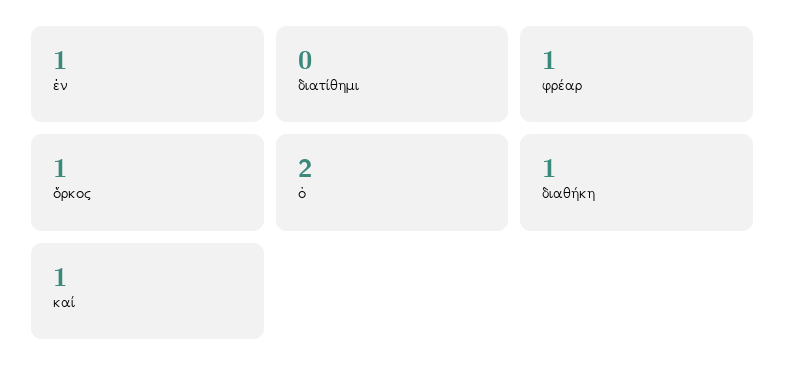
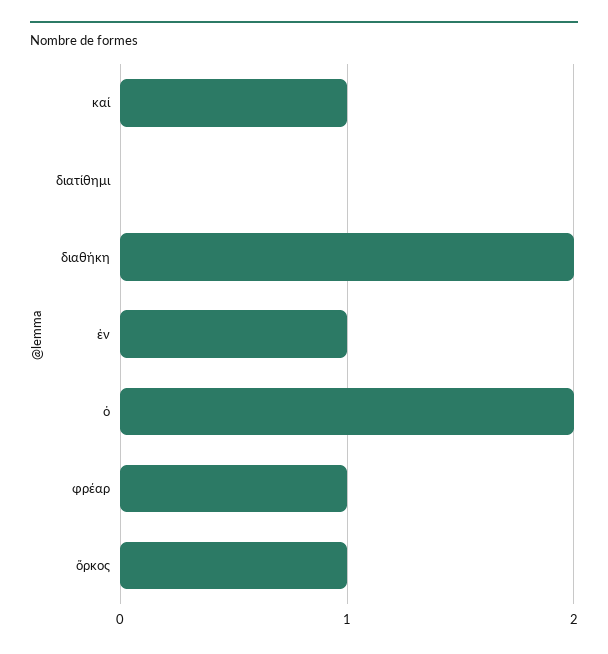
διαθήκη: 1 -> 2

